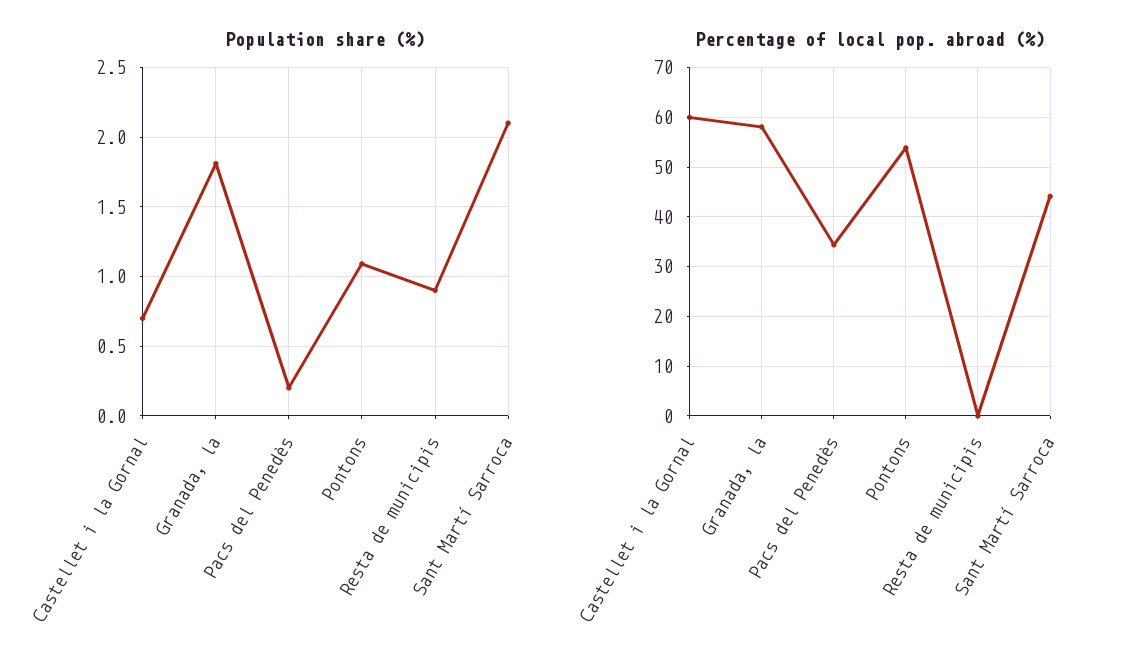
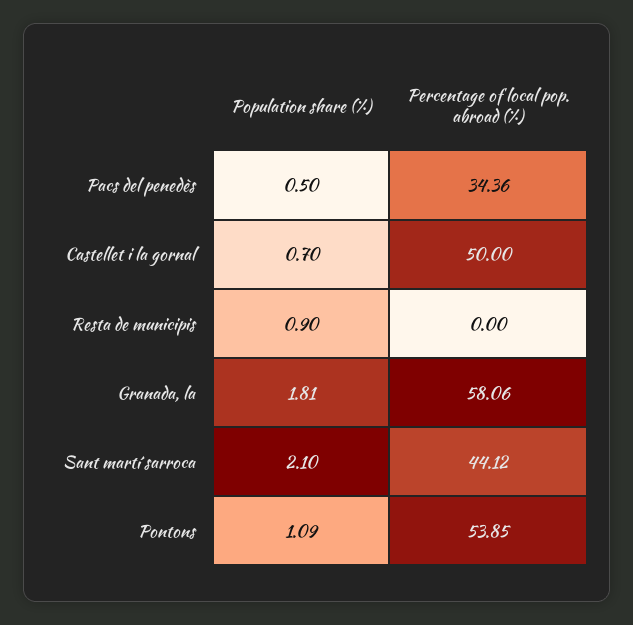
Population share (%), Pacs del Penedès: 0.2 -> 0.5
Percentage of local pop. abroad (%), Castellet i la Gornal: 60 -> 50

